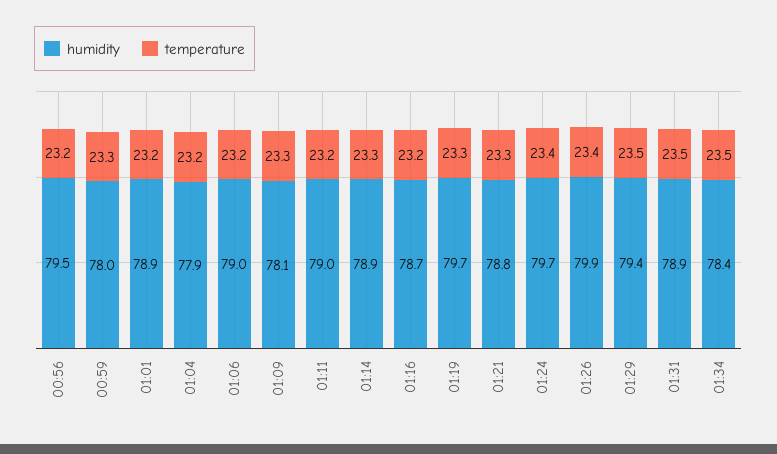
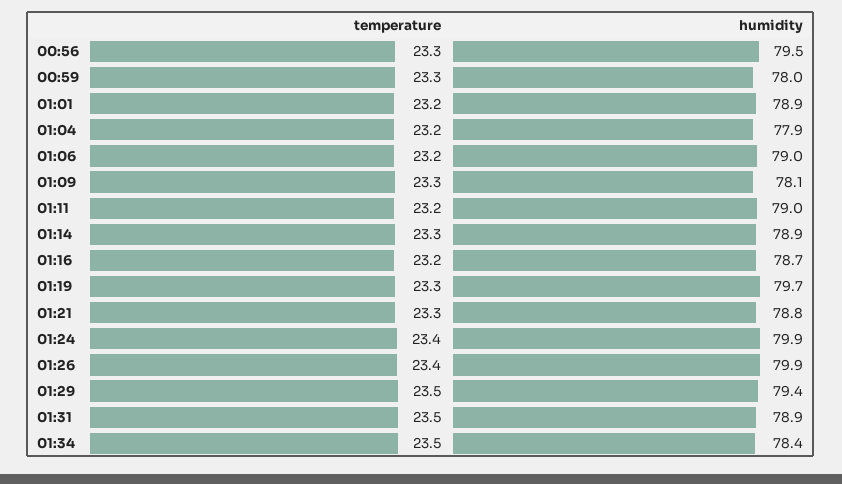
temperature, 00:56: 23.2 -> 23.3
humidity, 01:24: 79.7 -> 79.9

